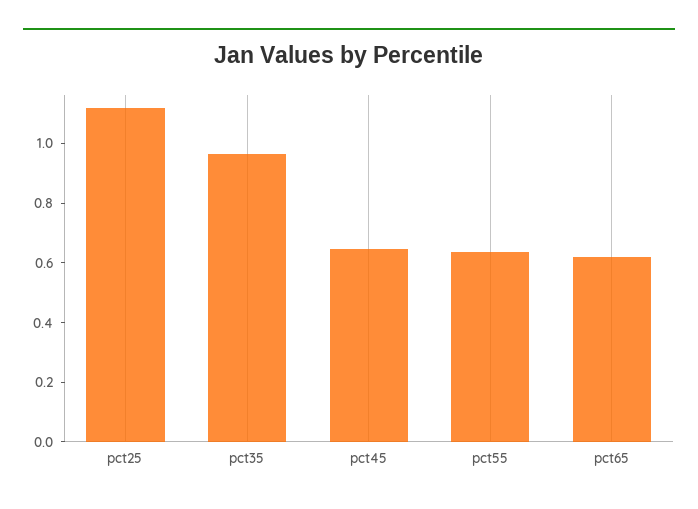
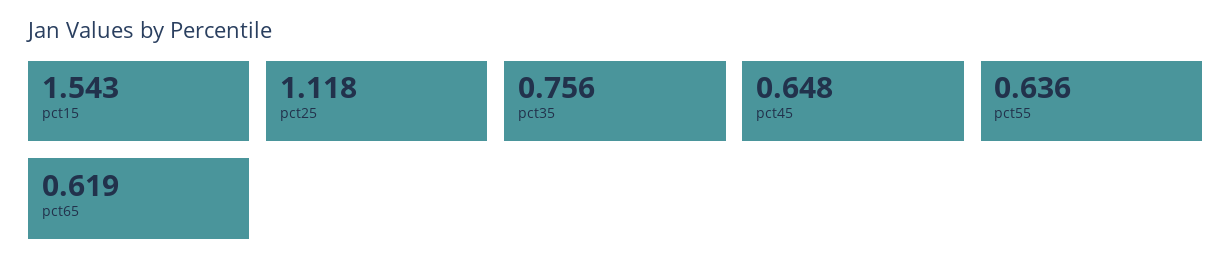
pct35: 0.95 -> 0.756
pct15: none -> 1.543

